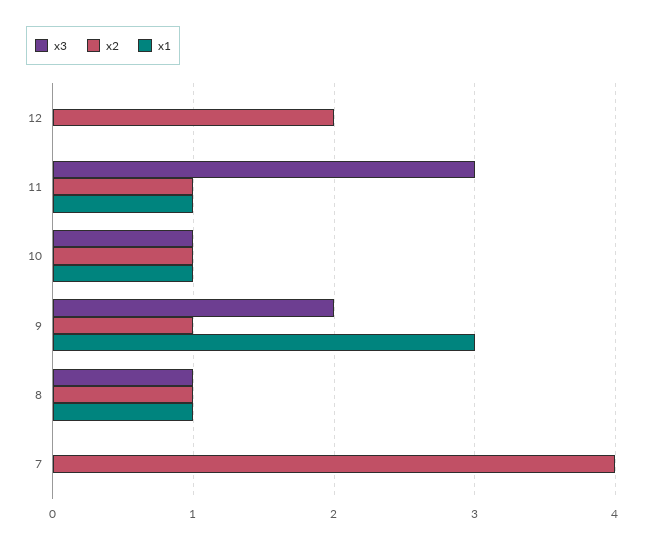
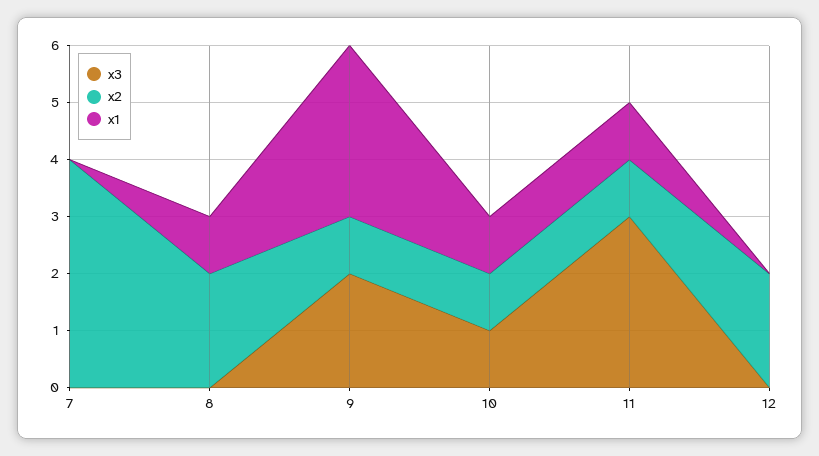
x3, 8: 1 -> 0
x2, 8: 1 -> 2

